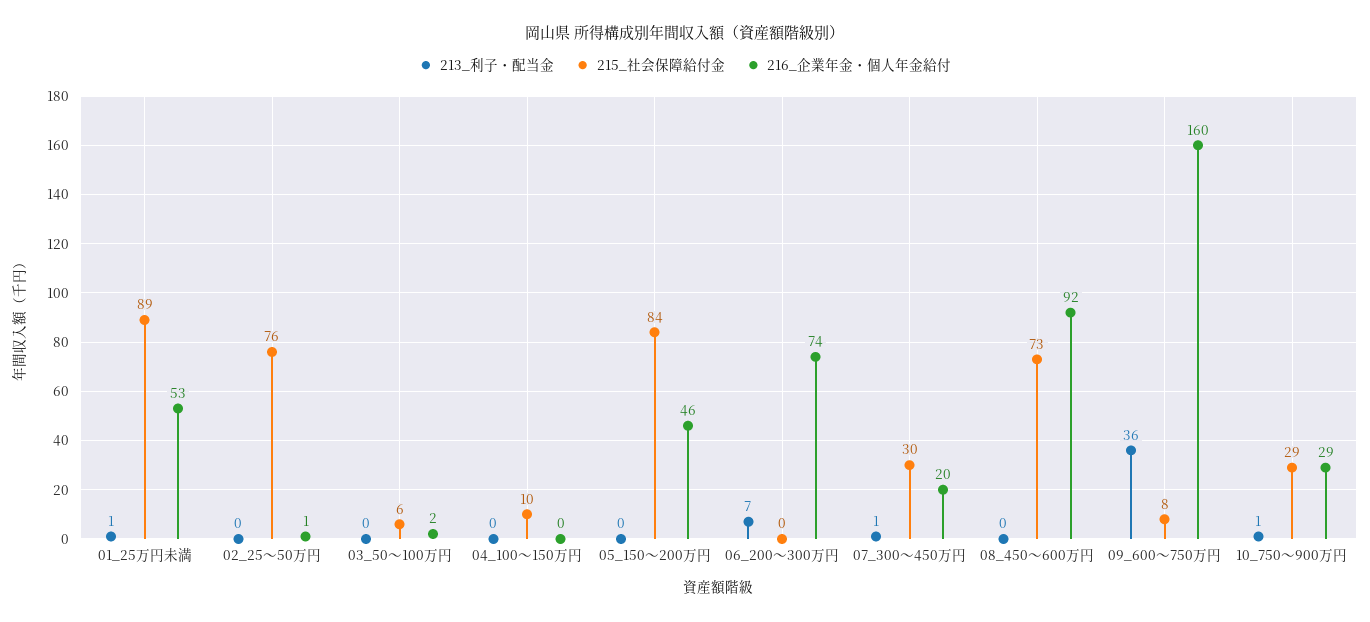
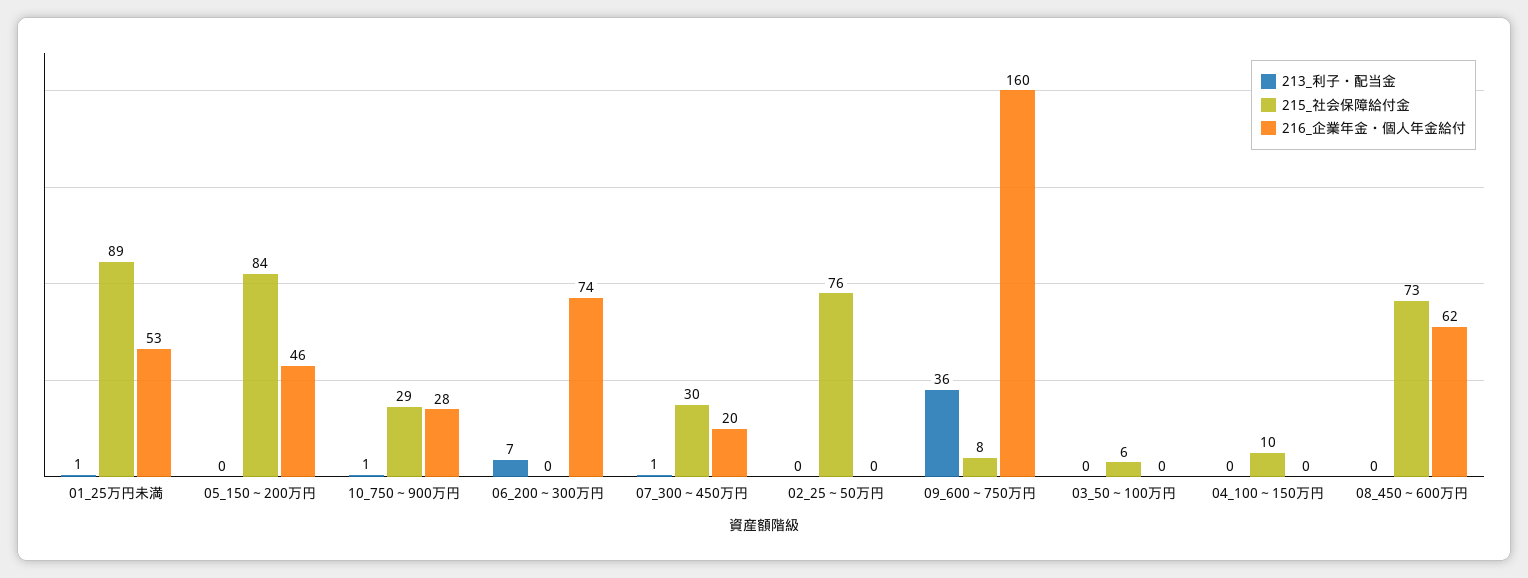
216_企業年金・個人年金給付, 02_25～50万円: 1 -> 0
216_企業年金・個人年金給付, 03_50～100万円: 2 -> 0
216_企業年金・個人年金給付, 08_450～600万円: 92 -> 62
216_企業年金・個人年金給付, 10_750～900万円: 29 -> 28

